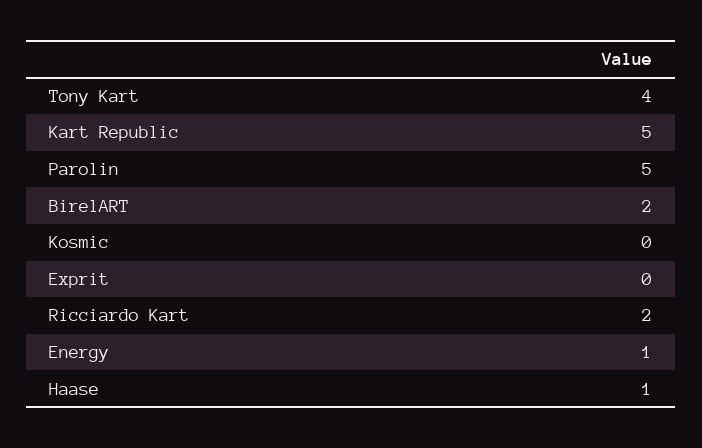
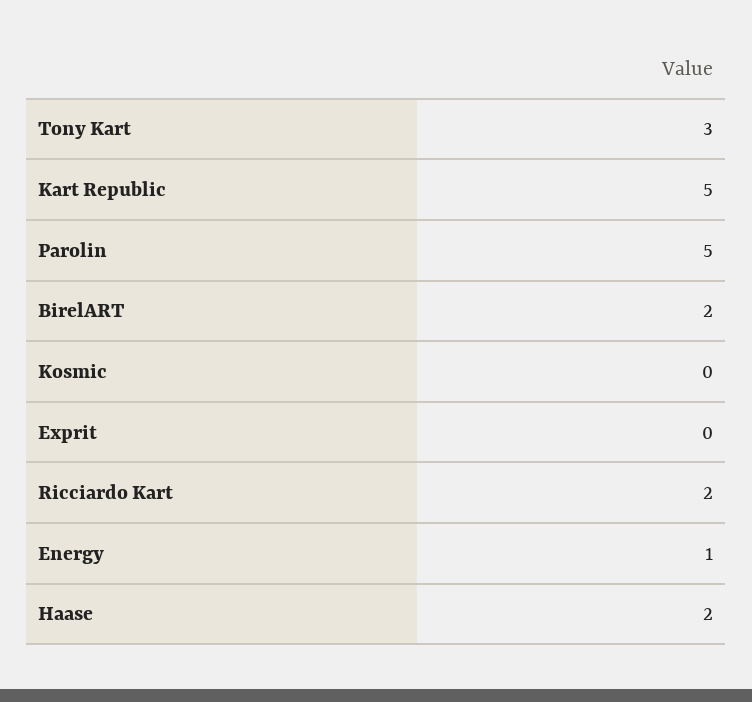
Tony Kart: 4 -> 3
Haase: 1 -> 2

